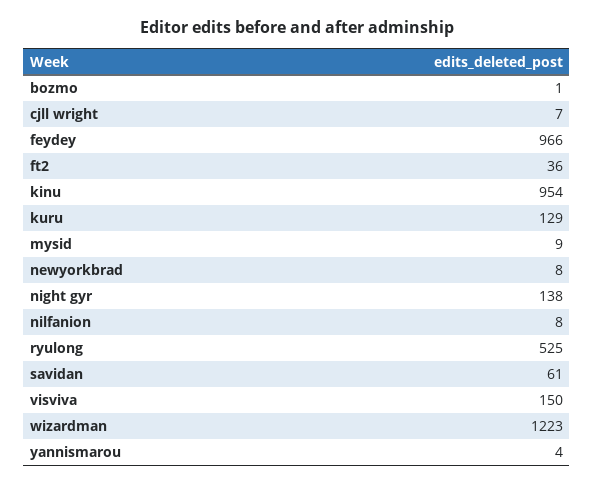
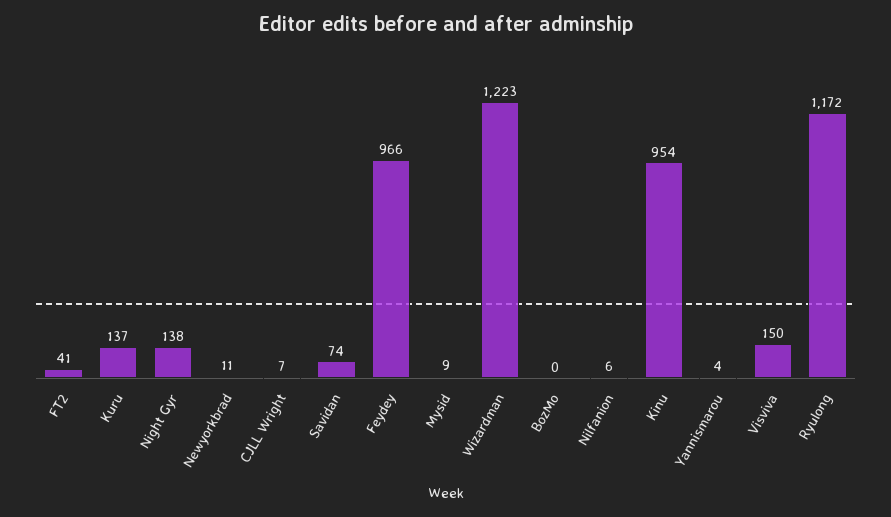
bozmo: 1 -> 0
ft2: 36 -> 41
kuru: 129 -> 137
newyorkbrad: 8 -> 11
nilfanion: 8 -> 6
ryulong: 525 -> 1172
savidan: 61 -> 74

